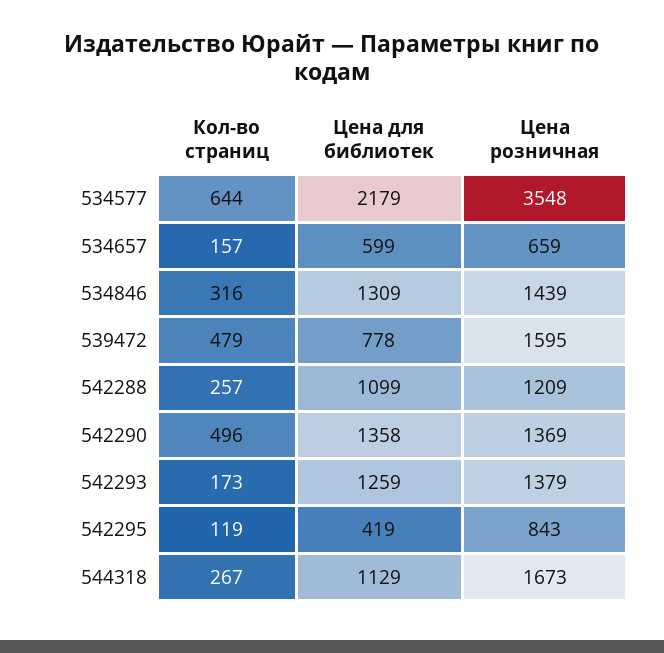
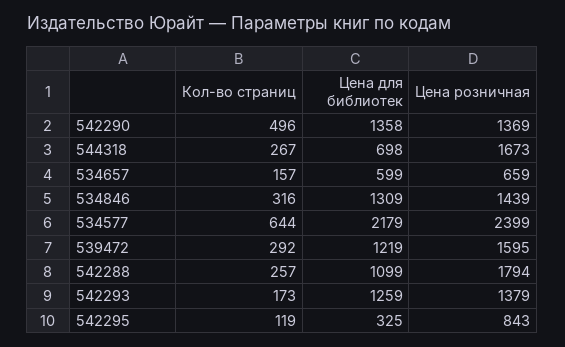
Цена розничная, 534577: 3548 -> 2399
Кол-во страниц, 539472: 479 -> 292
Цена для библиотек, 539472: 778 -> 1219
Цена розничная, 542288: 1209 -> 1794
Цена для библиотек, 542295: 419 -> 325
Цена для библиотек, 544318: 1129 -> 698

